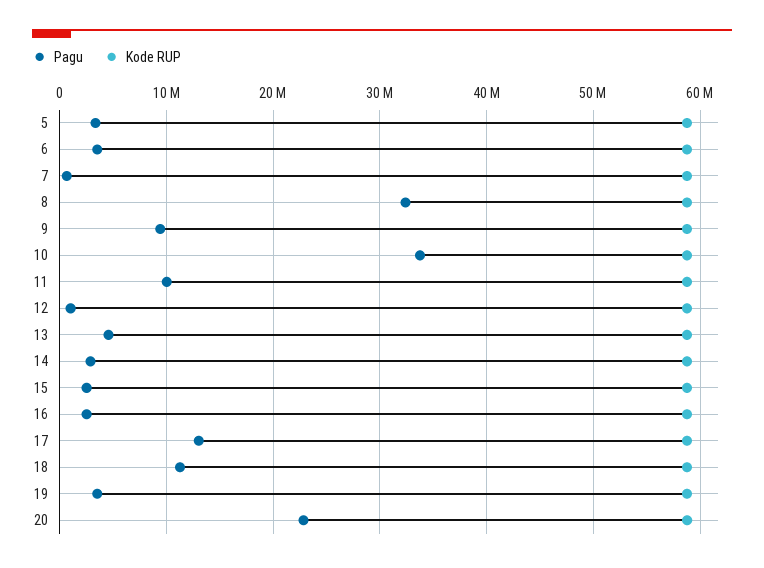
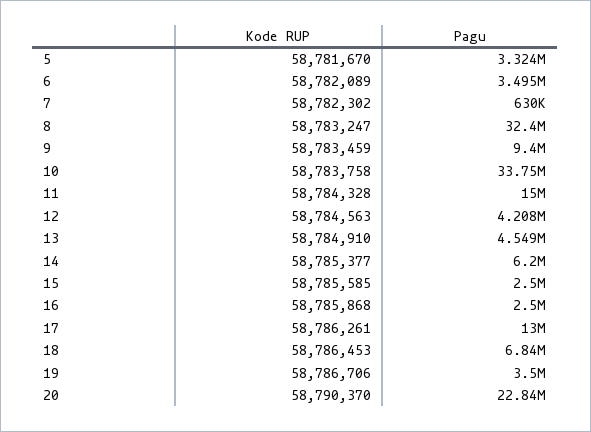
Pagu, 11: 10000000 -> 15000000
Pagu, 12: 1000000 -> 4208000
Pagu, 14: 3000000 -> 6200000
Pagu, 18: 11000000 -> 6840000

